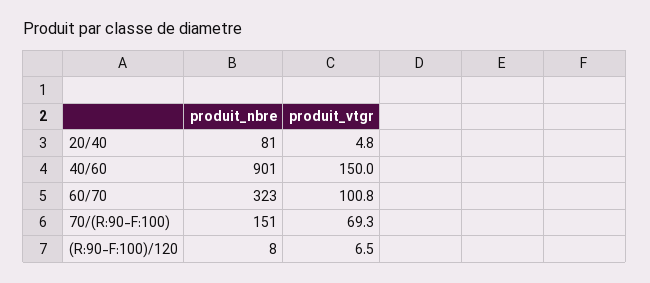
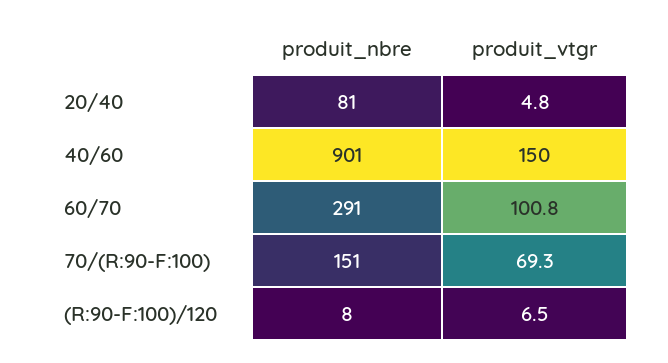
produit_nbre, 60/70: 323 -> 291

